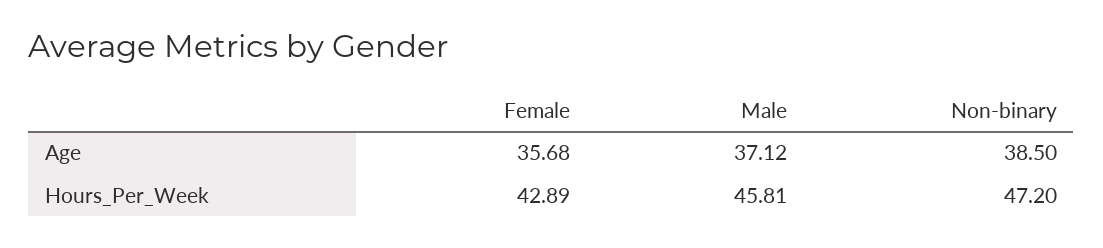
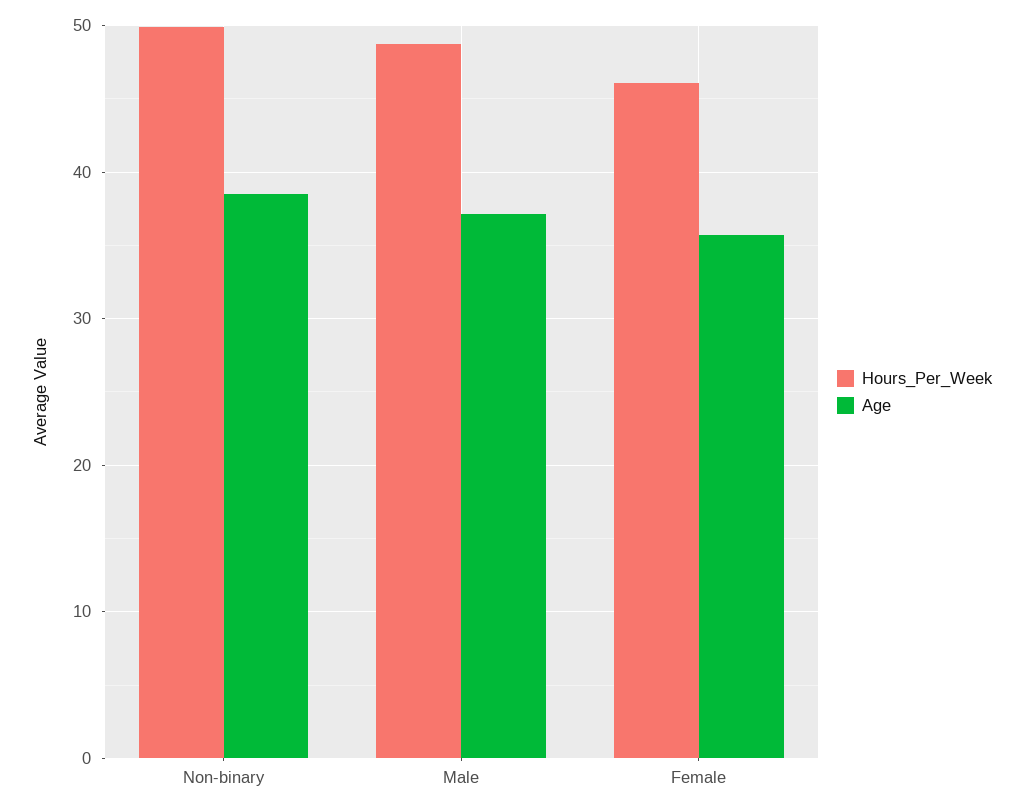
Hours_Per_Week, Female: 42.89 -> 46
Hours_Per_Week, Male: 45.81 -> 49
Hours_Per_Week, Non-binary: 47.2 -> 50

